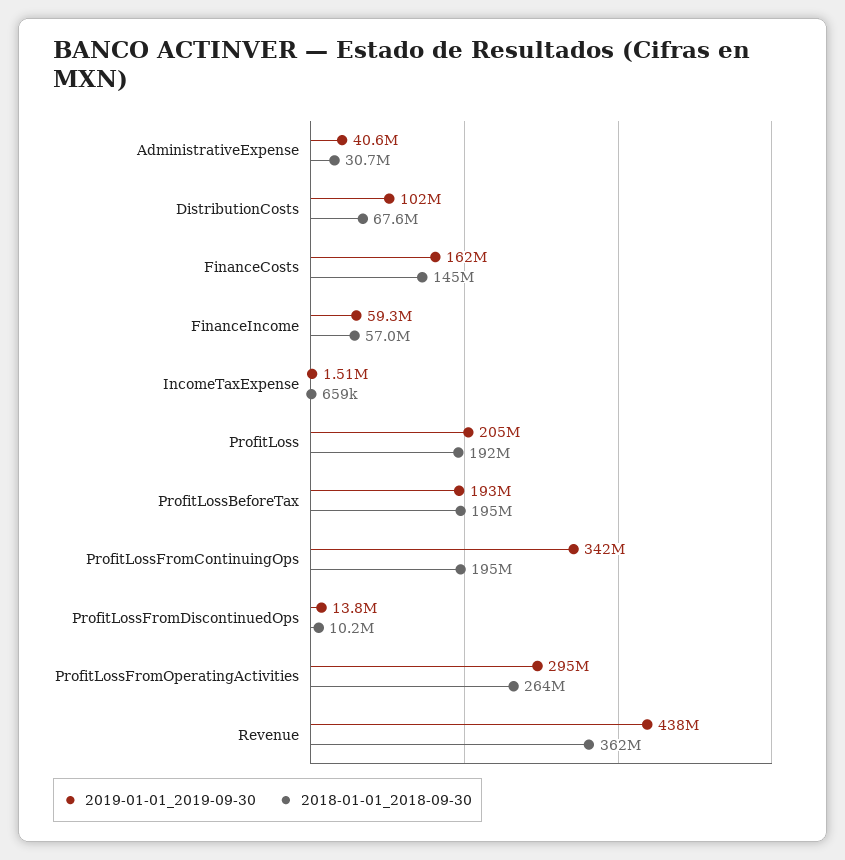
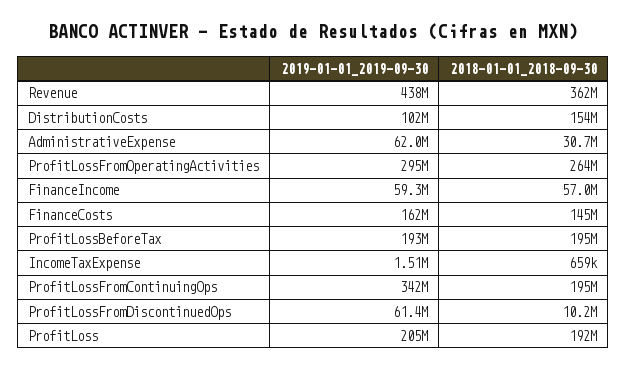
2019-01-01_2019-09-30, AdministrativeExpense: 40600000 -> 62000000
2018-01-01_2018-09-30, DistributionCosts: 67600000 -> 154000000
2019-01-01_2019-09-30, ProfitLossFromDiscontinuedOps: 13800000 -> 61400000

